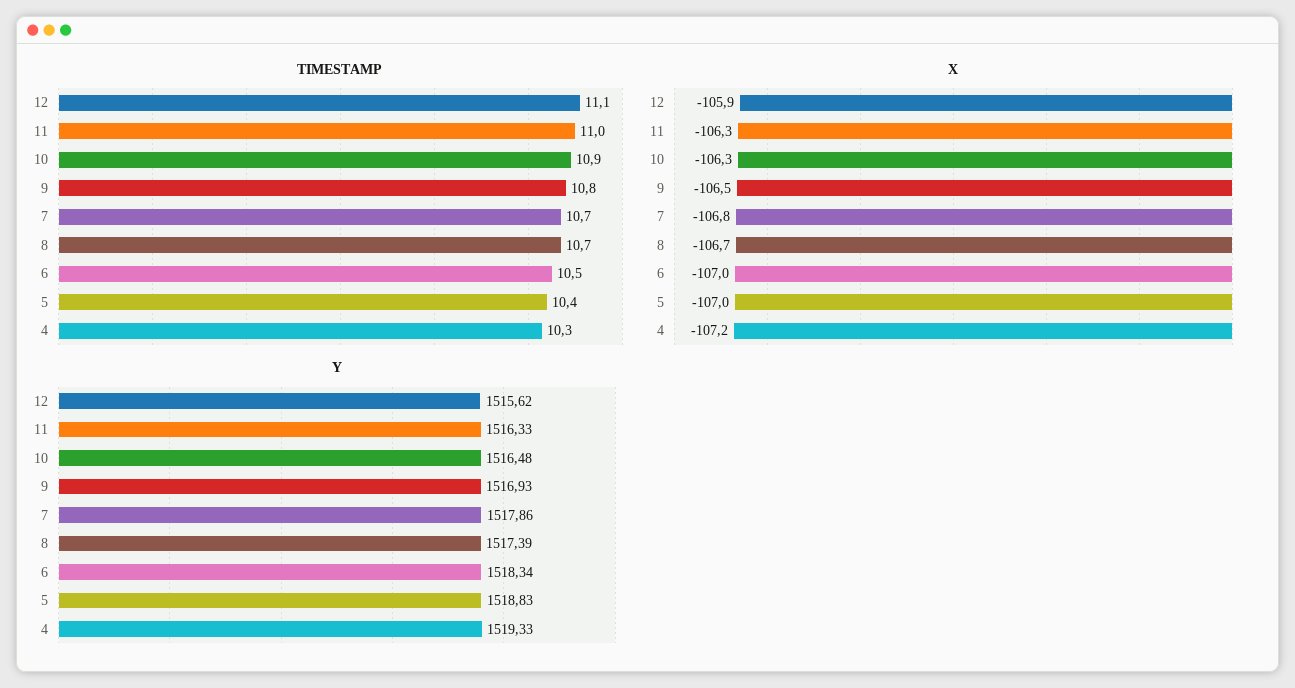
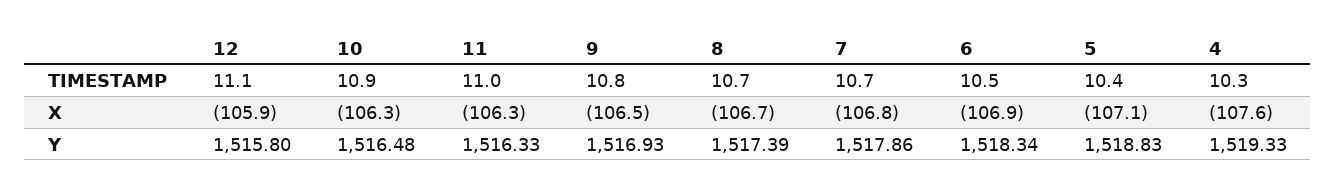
X, 6: -107 -> -106.9
X, 5: -107 -> -107.1
X, 4: -107.2 -> -107.6
Y, 12: 1515.62 -> 1515.8

